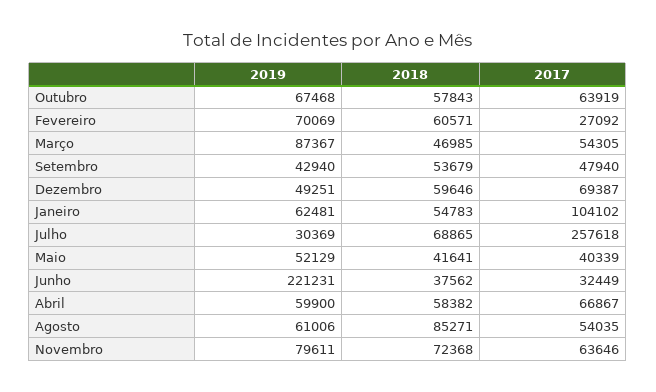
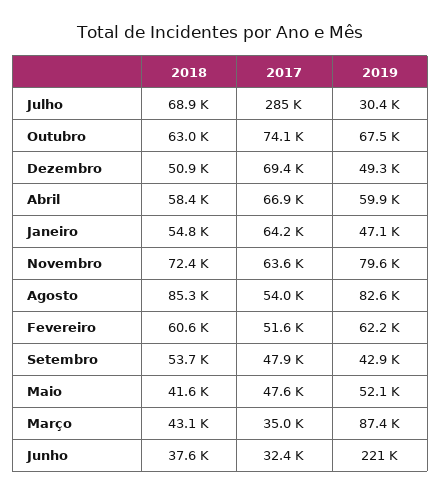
2018, Outubro: 57843 -> 63000
2017, Outubro: 63919 -> 74100
2019, Fevereiro: 70069 -> 62200
2017, Fevereiro: 27092 -> 51600
2018, Março: 46985 -> 43100
2017, Março: 54305 -> 35000
2018, Dezembro: 59646 -> 50900
2019, Janeiro: 62481 -> 47100
2017, Janeiro: 104102 -> 64200
2017, Julho: 257618 -> 285000
2017, Maio: 40339 -> 47600
2019, Agosto: 61006 -> 82600

